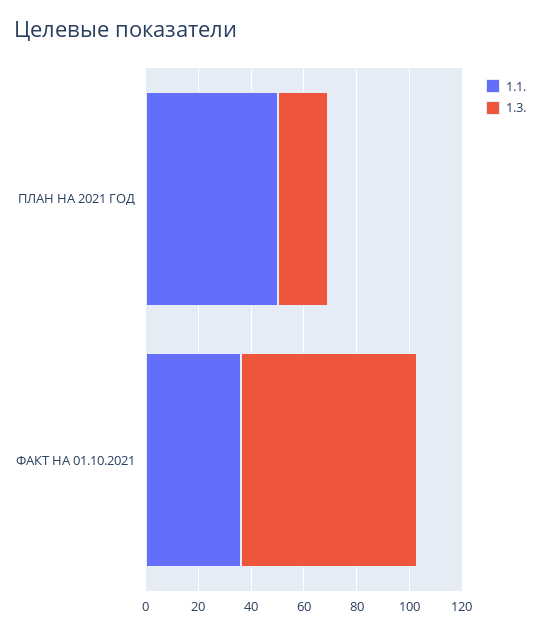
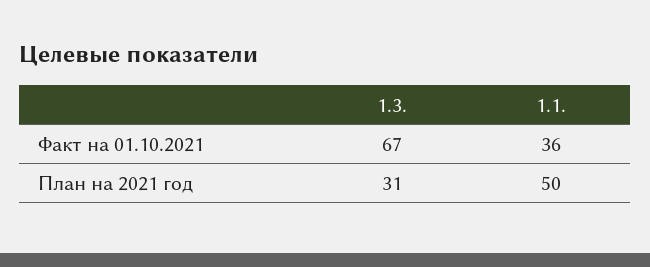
1.3., ПЛАН НА 2021 ГОД: 20 -> 31

